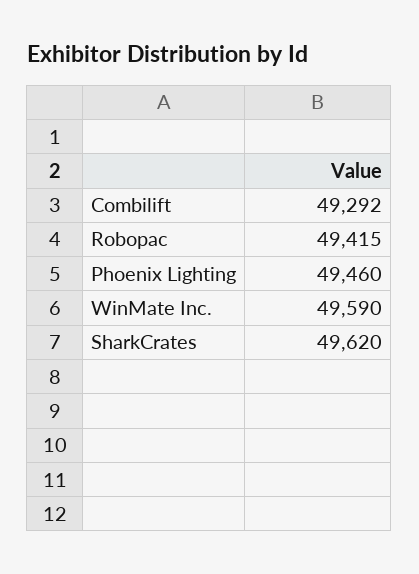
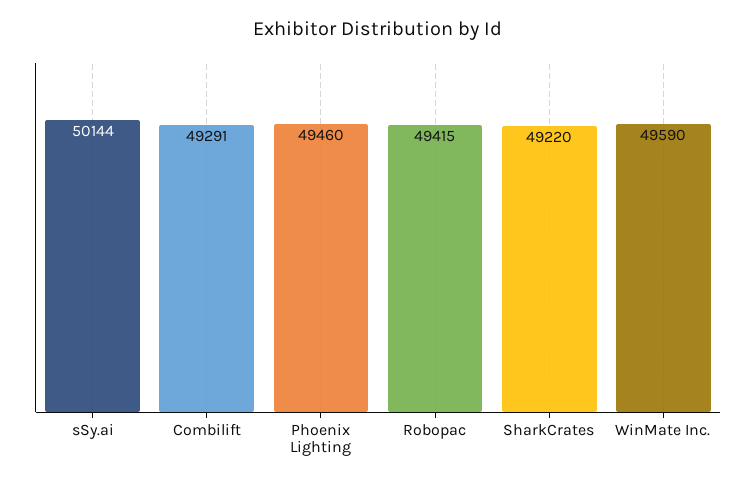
Combilift: 49292 -> 49291
SharkCrates: 49620 -> 49220
sSy.ai: none -> 50144

